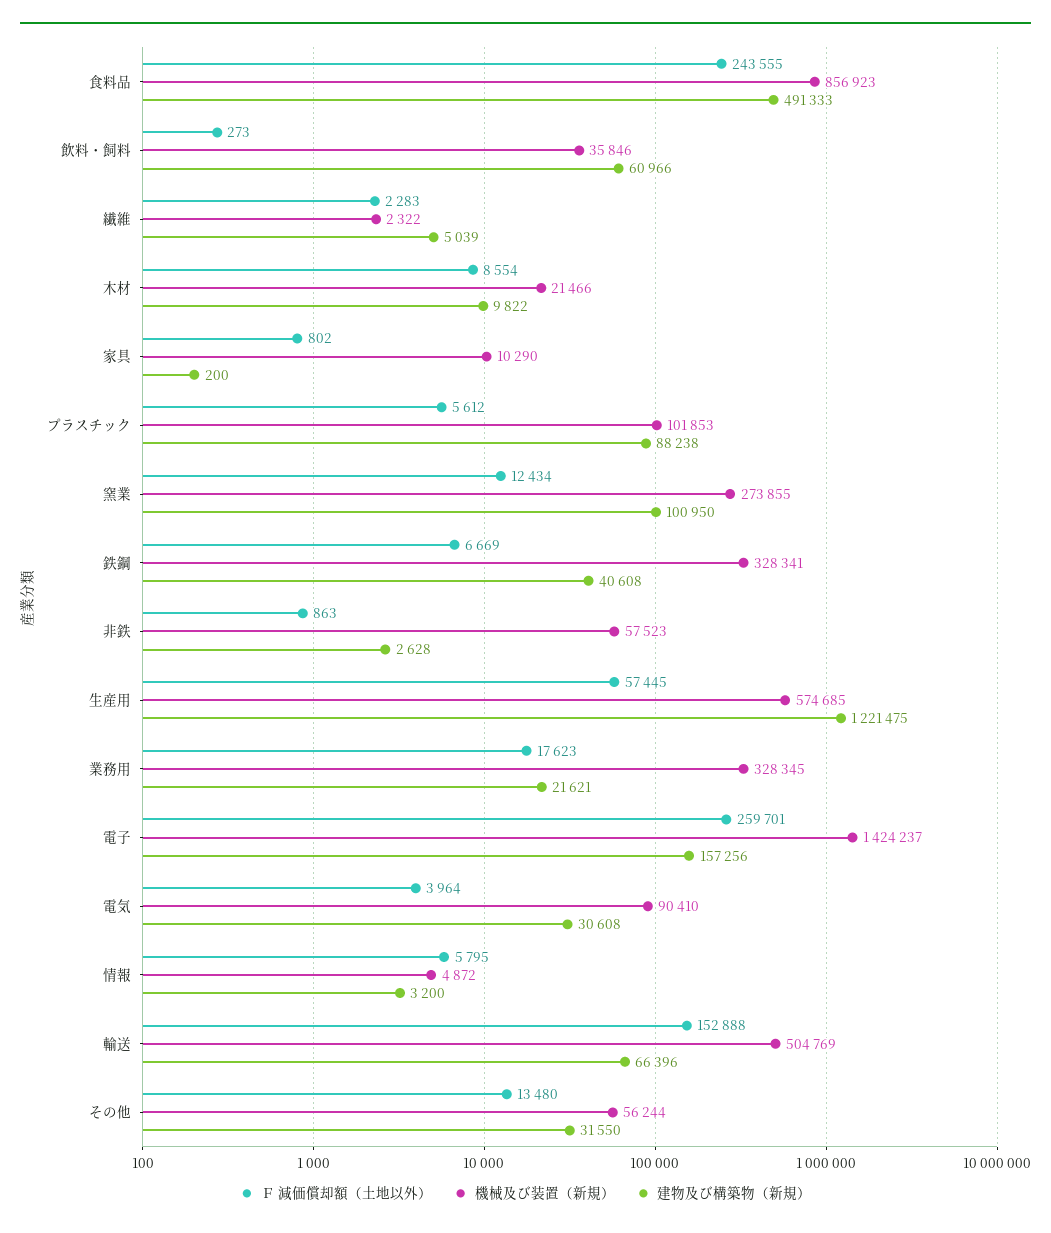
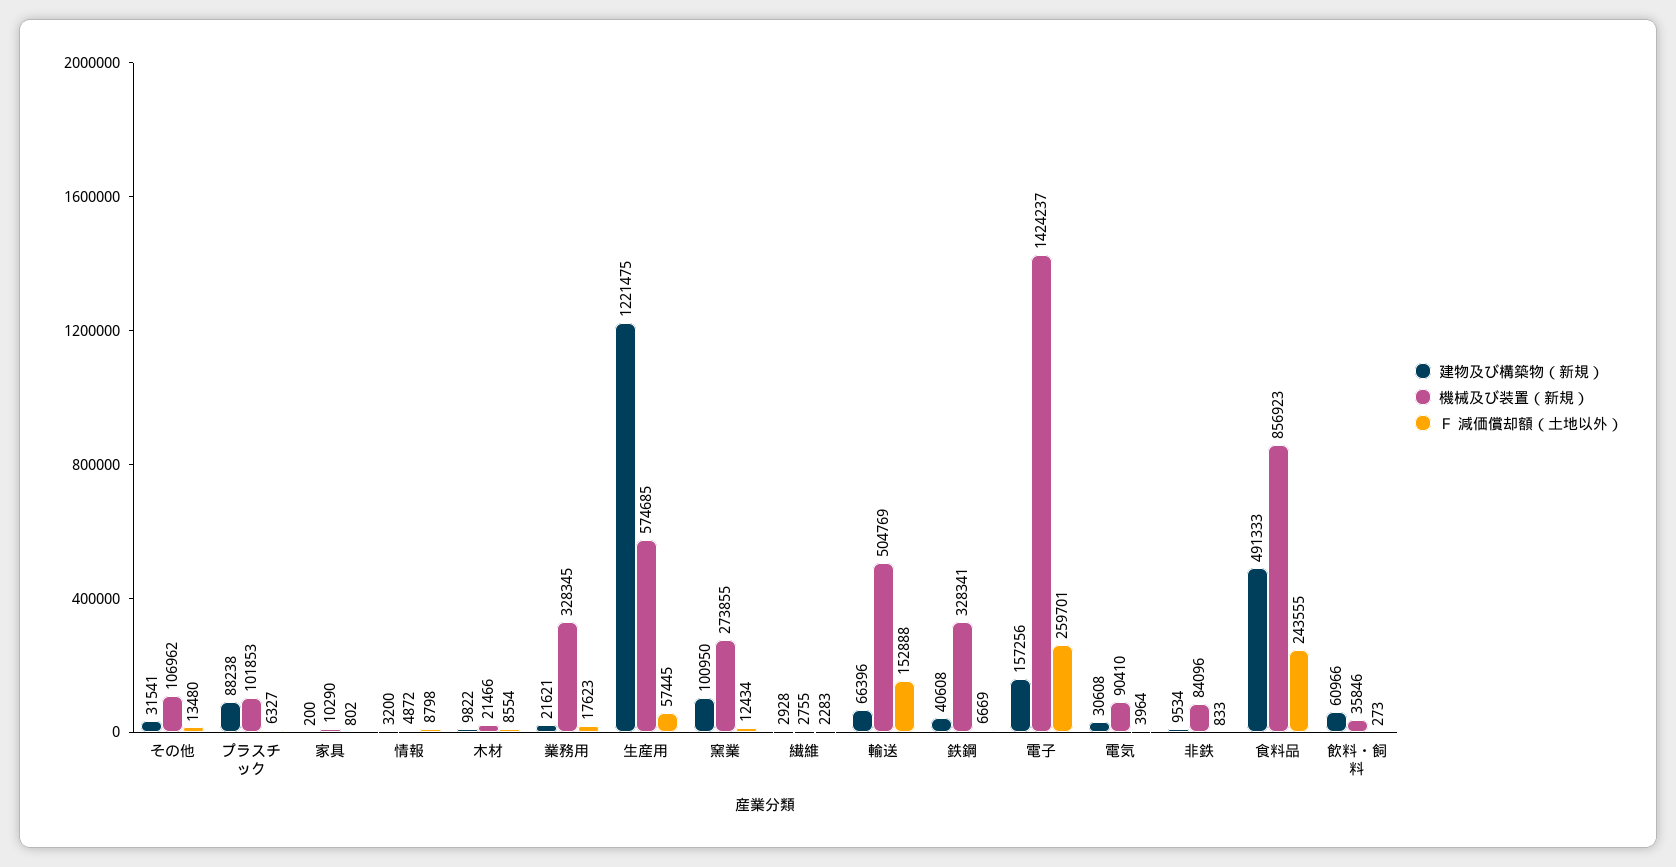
機械及び装置（新規）, 繊維: 2322 -> 2755
建物及び構築物（新規）, 繊維: 5039 -> 2928
Ｆ 減価償却額（土地以外）, プラスチック: 5612 -> 6327
Ｆ 減価償却額（土地以外）, 非鉄: 863 -> 833
機械及び装置（新規）, 非鉄: 57523 -> 84096
建物及び構築物（新規）, 非鉄: 2628 -> 9534
Ｆ 減価償却額（土地以外）, 情報: 5795 -> 8798
機械及び装置（新規）, その他: 56244 -> 106962
建物及び構築物（新規）, その他: 31550 -> 31541

